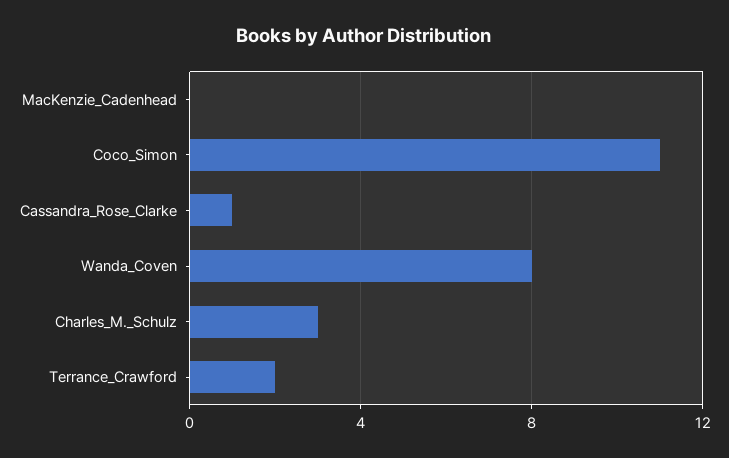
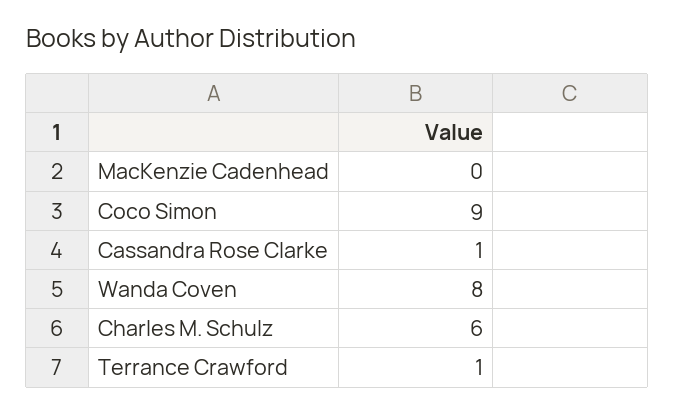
Coco_Simon: 11 -> 9
Charles_M._Schulz: 3 -> 6
Terrance_Crawford: 2 -> 1

